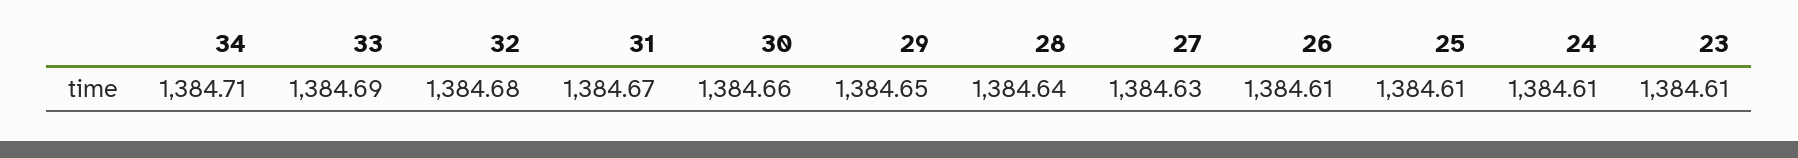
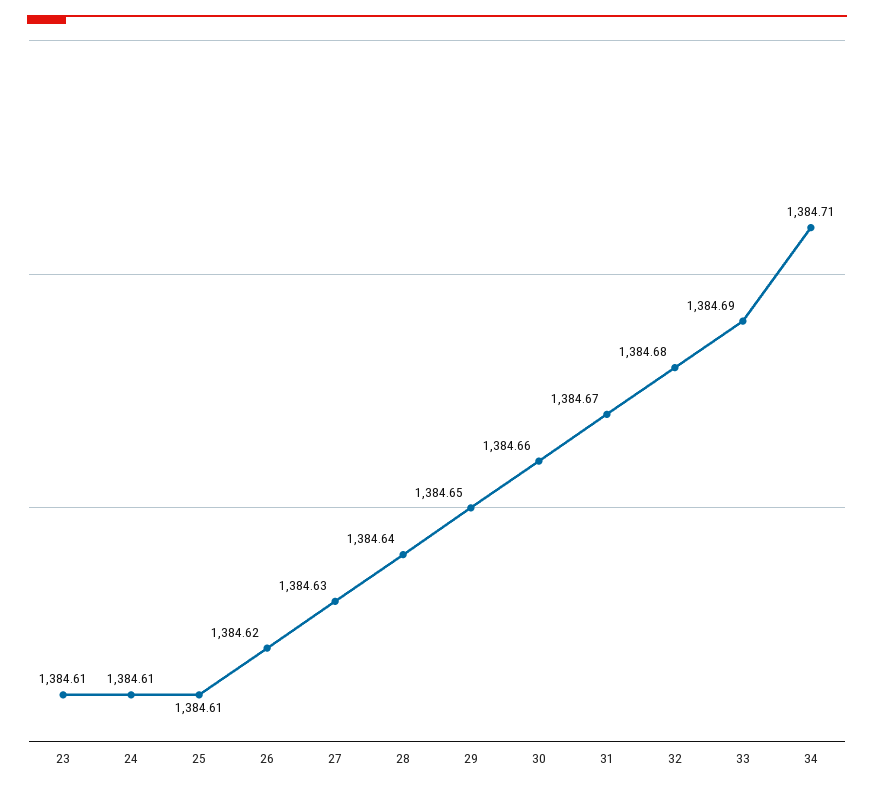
26: 1384.61 -> 1384.62

